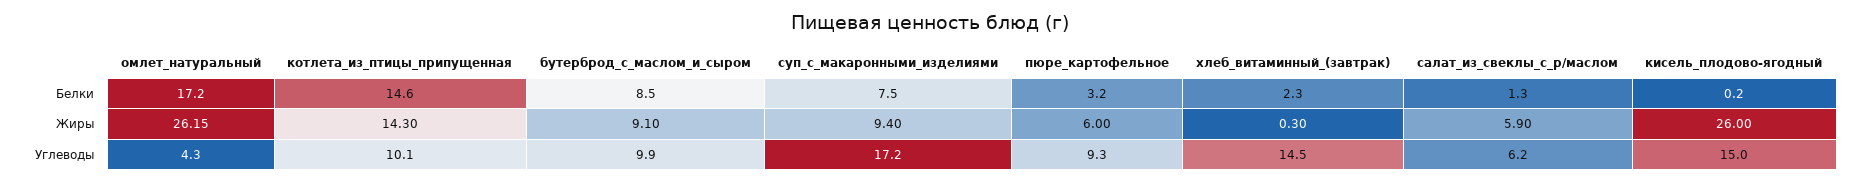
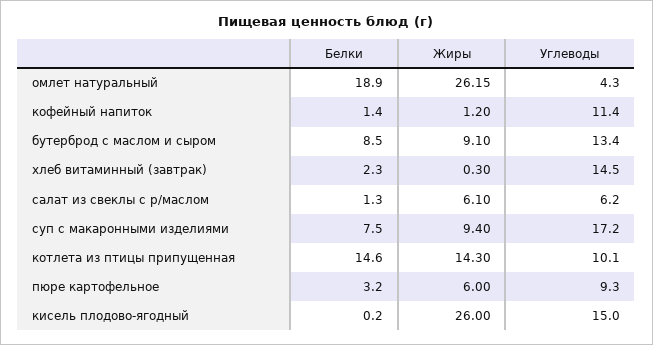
омлет_натуральный, Белки: 17.2 -> 18.9
салат_из_свеклы_с_р/маслом, Жиры: 5.9 -> 6.1
бутерброд_с_маслом_и_сыром, Углеводы: 9.9 -> 13.4
кофейный напиток, Белки: none -> 1.4
кофейный напиток, Жиры: none -> 1.2
кофейный напиток, Углеводы: none -> 11.4

